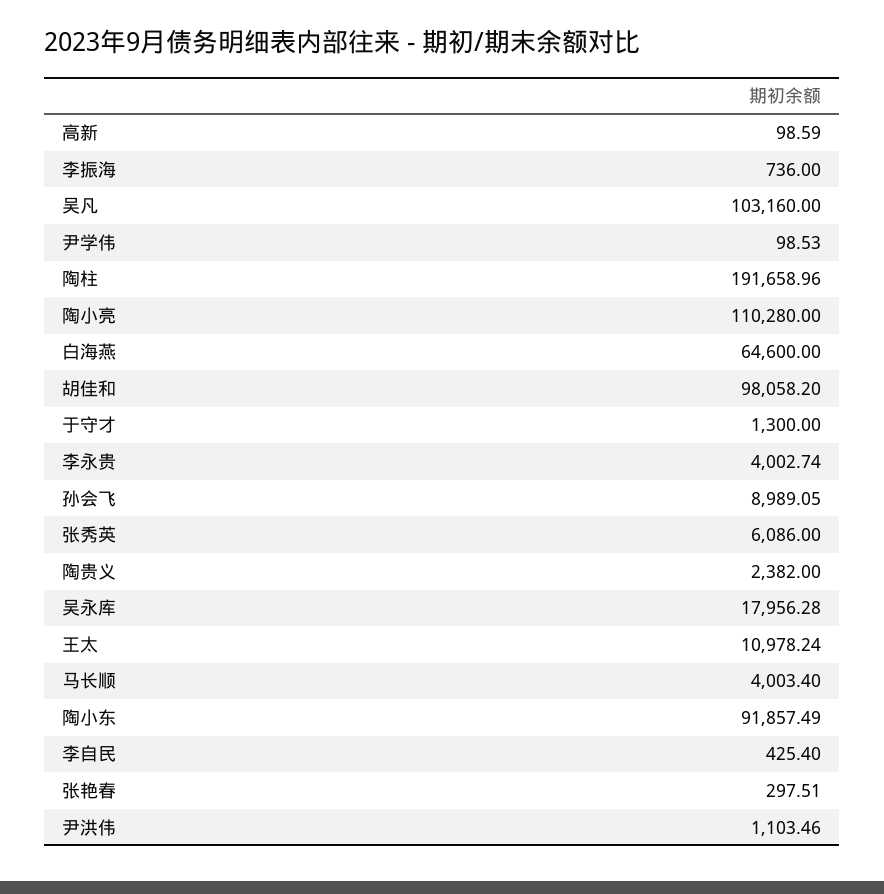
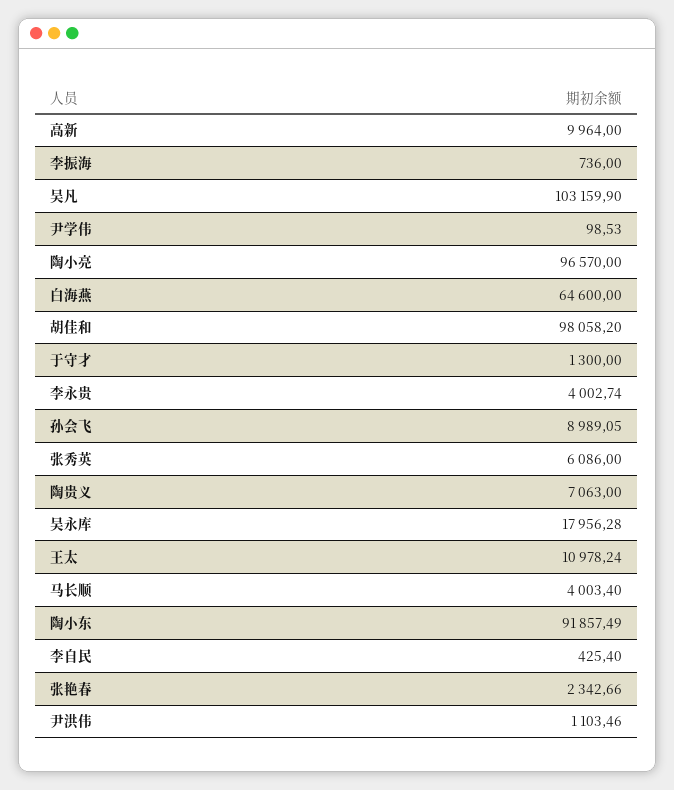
高新: 98.59 -> 9964
吴凡: 103160 -> 103159.9
陶柱: 191658.96 -> none
陶小亮: 110280 -> 96570
陶贵义: 2382 -> 7063
张艳春: 297.51 -> 2342.66

